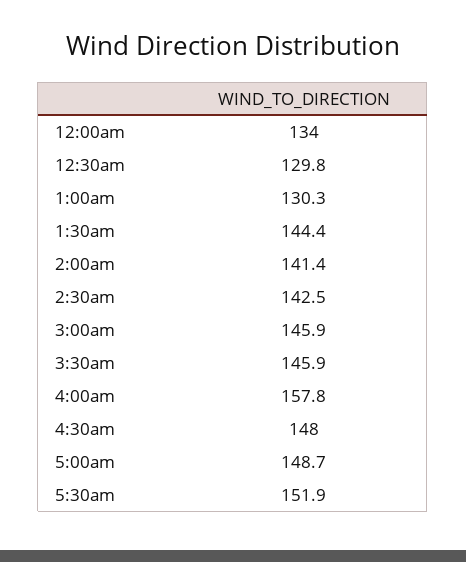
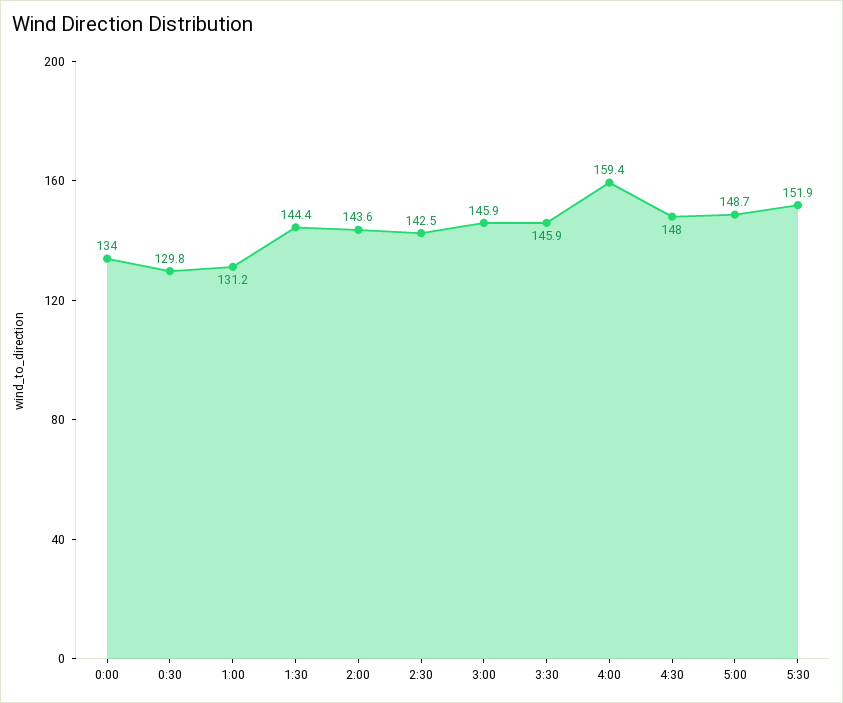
1:00am: 130.3 -> 131.2
2:00am: 141.4 -> 143.6
4:00am: 157.8 -> 159.4

